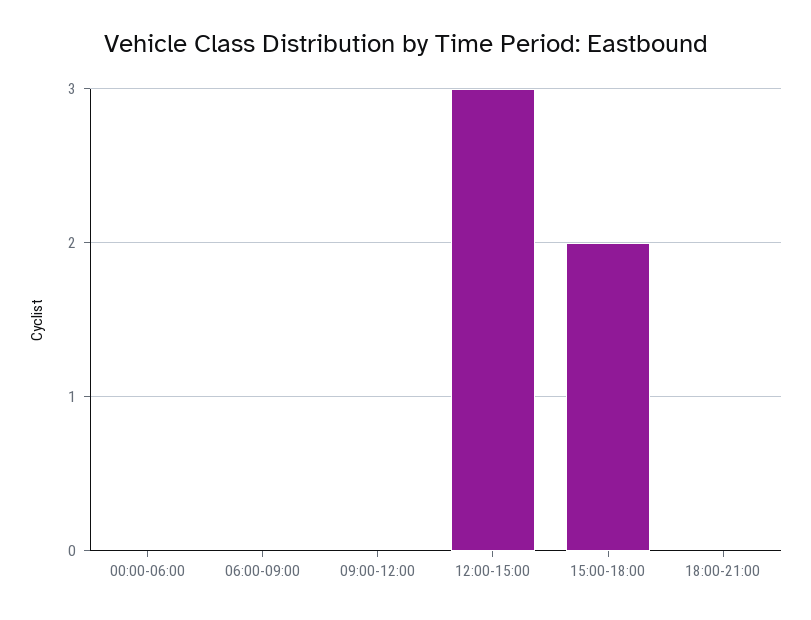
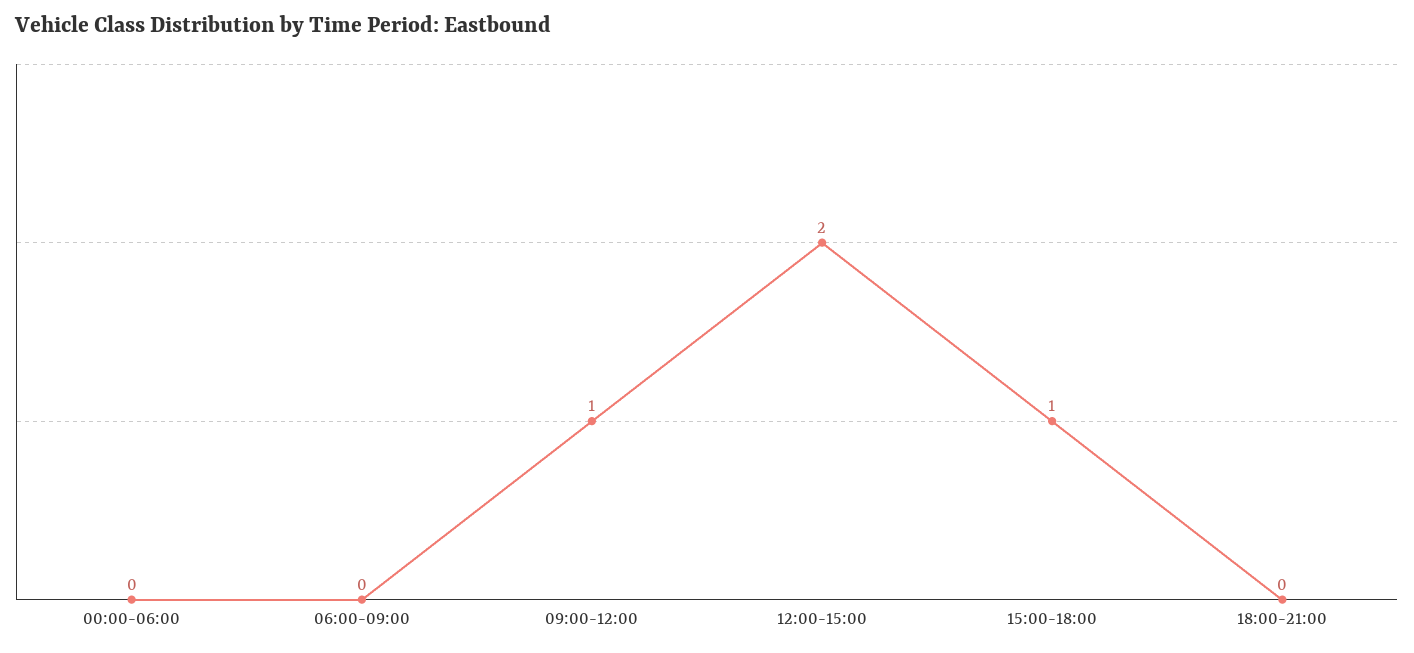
09:00-12:00: 0 -> 1
12:00-15:00: 3 -> 2
15:00-18:00: 2 -> 1

